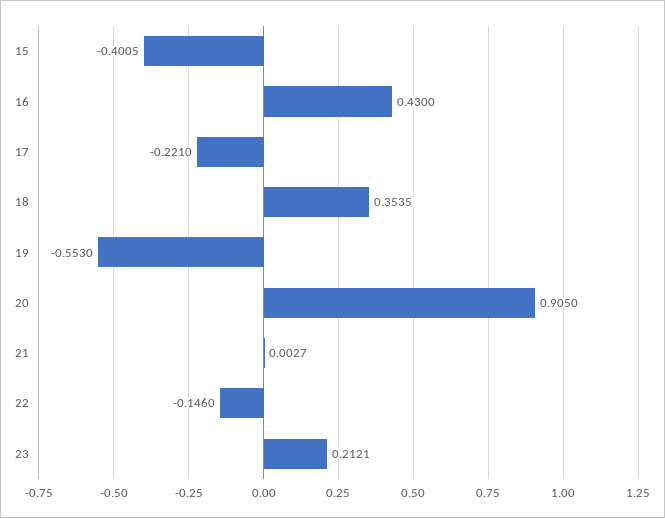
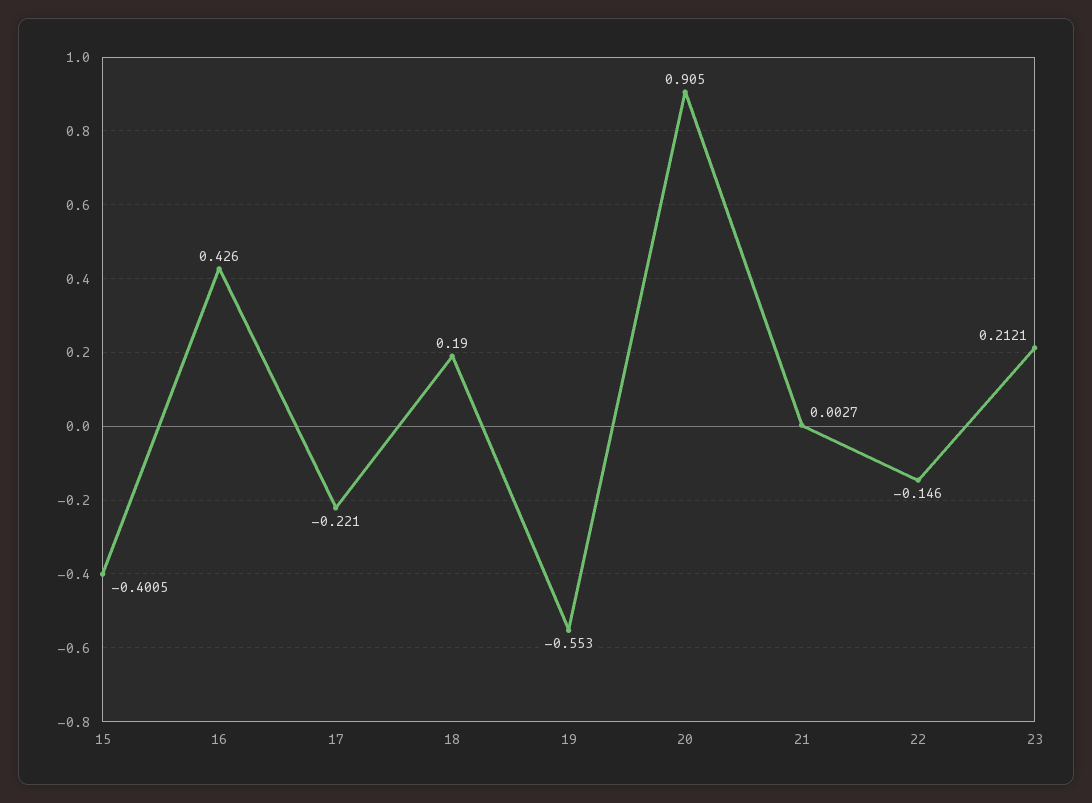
16: 0.43 -> 0.426
18: 0.3535 -> 0.19

